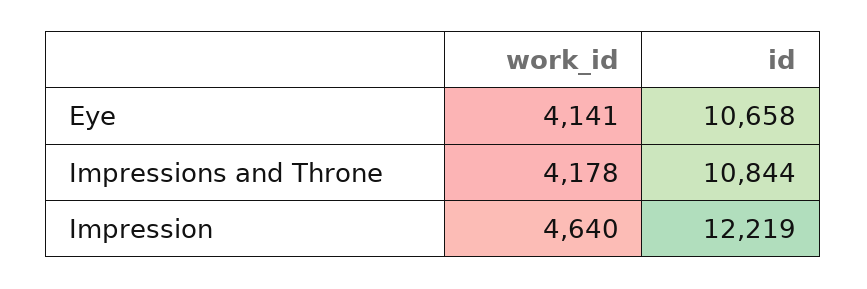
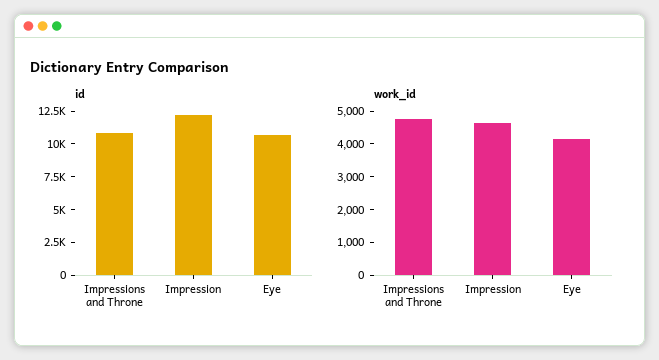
work_id, Impressions and Throne: 4178 -> 4750

